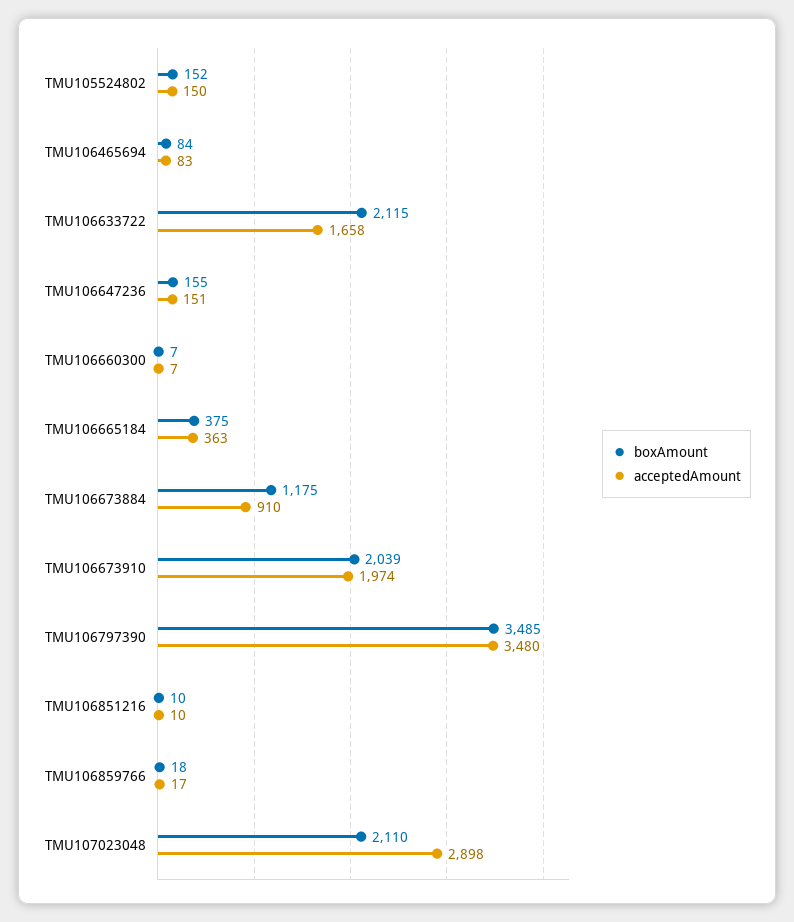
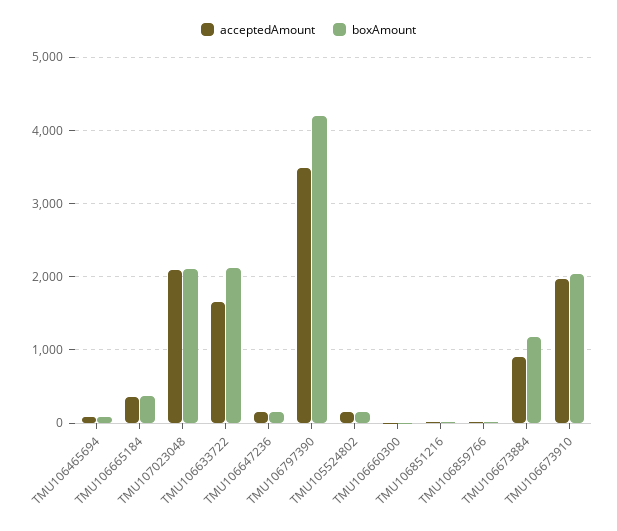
boxAmount, TMU106797390: 3485 -> 4200
acceptedAmount, TMU107023048: 2898 -> 2100

